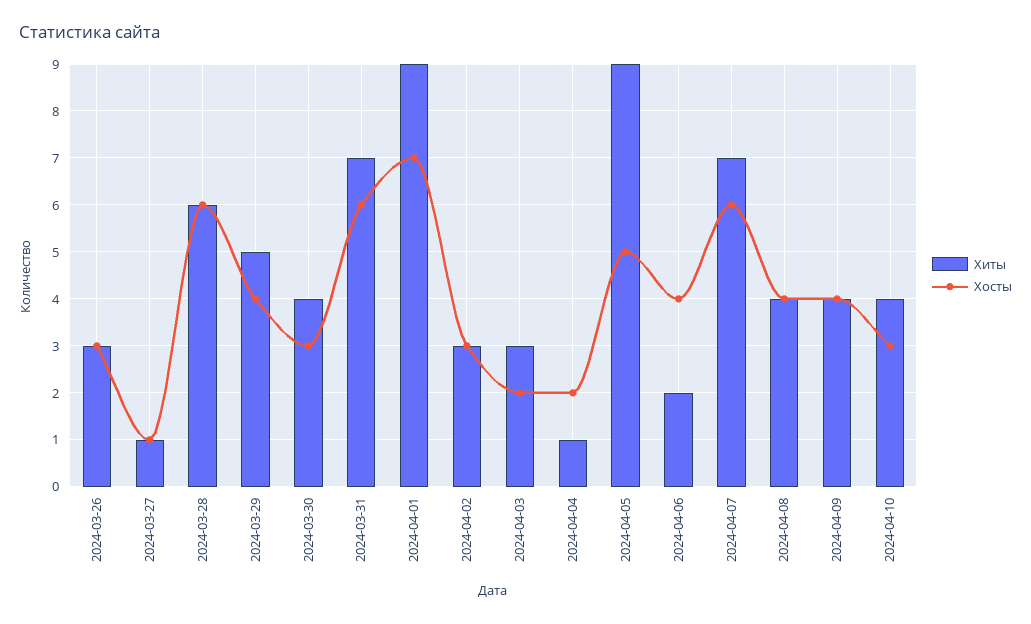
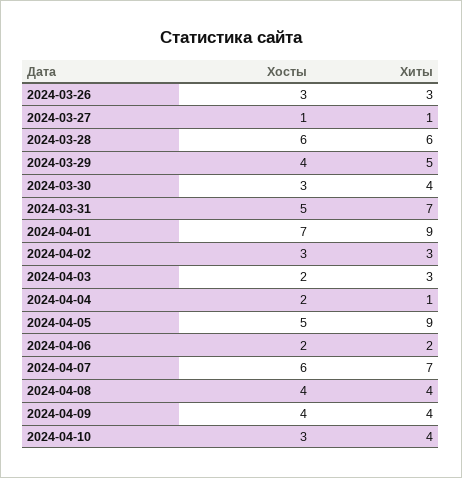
Хосты, 2024-03-31: 6 -> 5
Хосты, 2024-04-06: 4 -> 2

